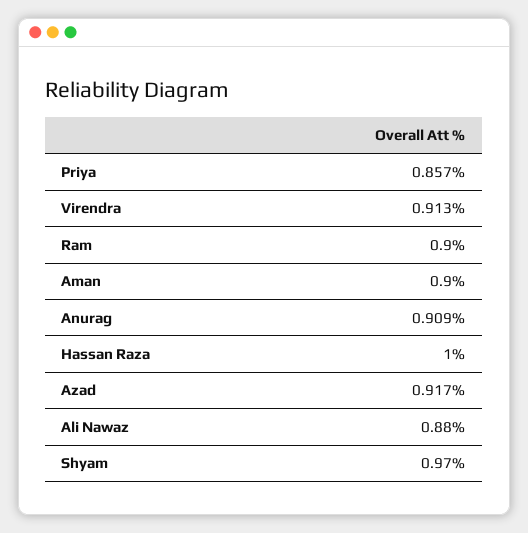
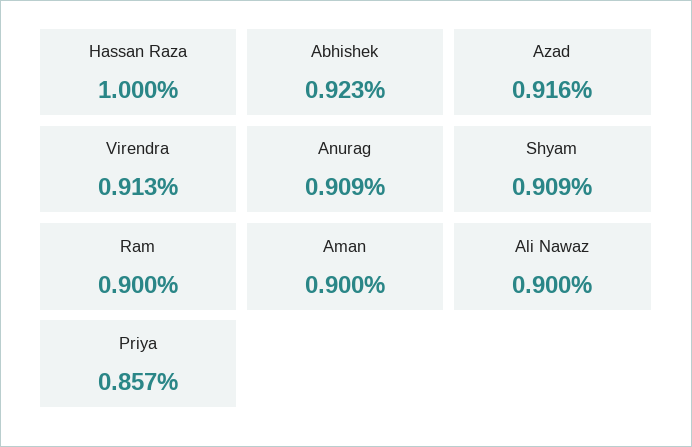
Azad: 0.917 -> 0.916
Ali Nawaz: 0.88 -> 0.9
Shyam: 0.97 -> 0.909
Abhishek: none -> 0.923

